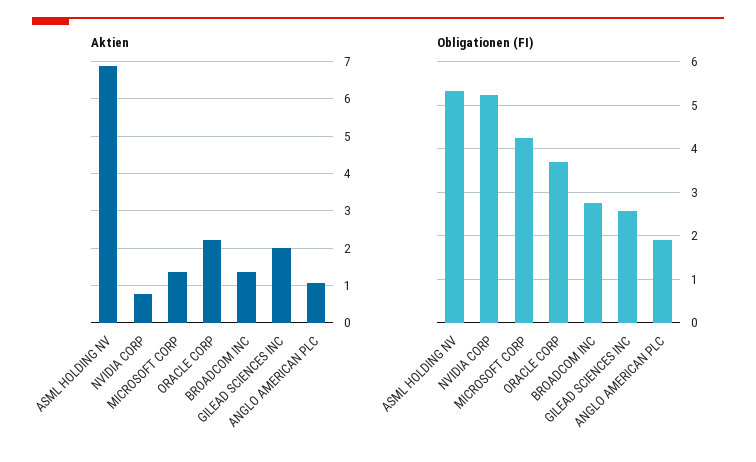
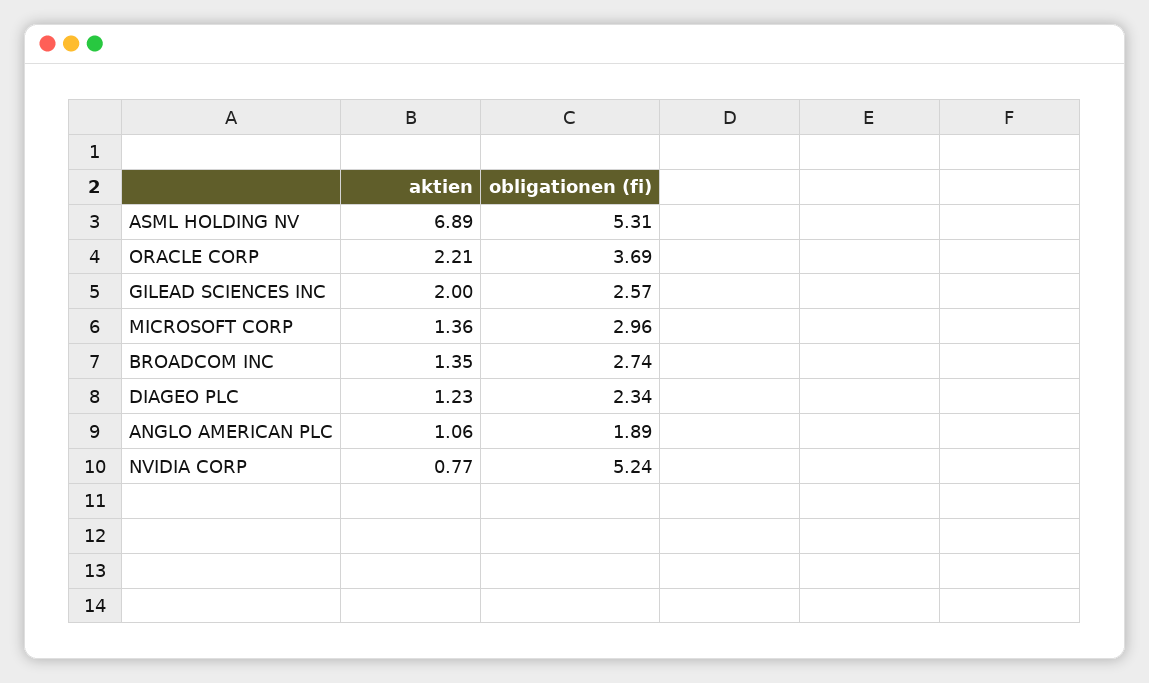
Obligationen (FI), MICROSOFT CORP: 4.2 -> 2.96
Aktien, DIAGEO PLC: none -> 1.23
Obligationen (FI), DIAGEO PLC: none -> 2.34

